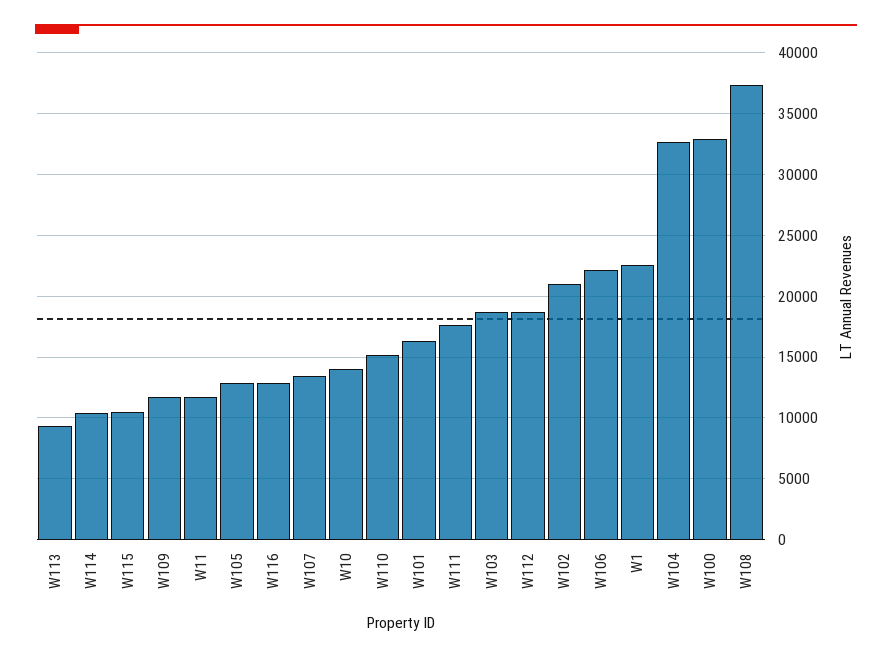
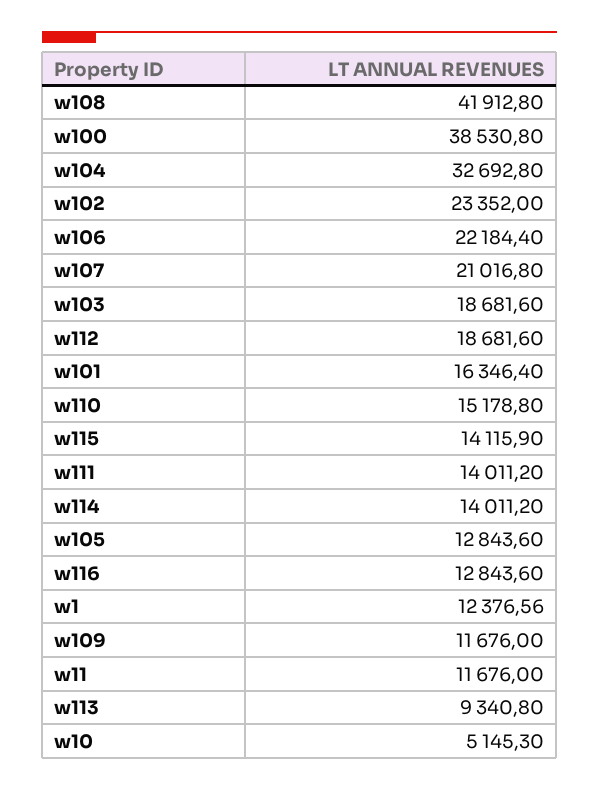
W114: 10500 -> 14011.2
W115: 10500 -> 14115.9
W107: 13500 -> 21016.8
W10: 14000 -> 5145.3
W111: 17500 -> 14011.2
W102: 21000 -> 23352
W1: 22500 -> 12376.56
W100: 33000 -> 38530.8
W108: 37500 -> 41912.8

